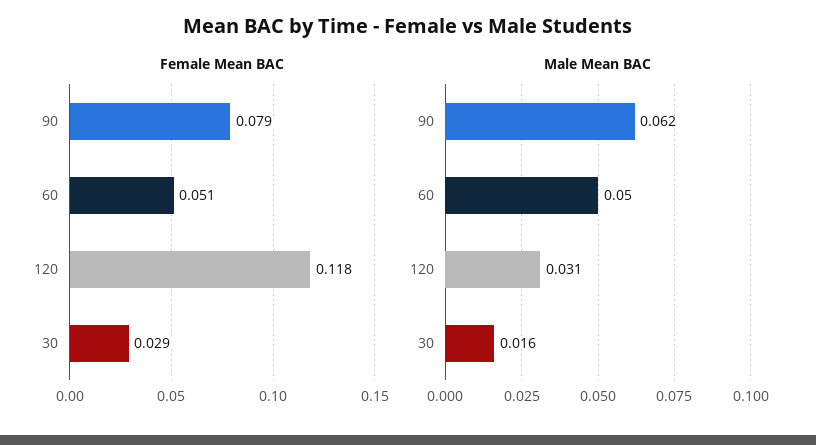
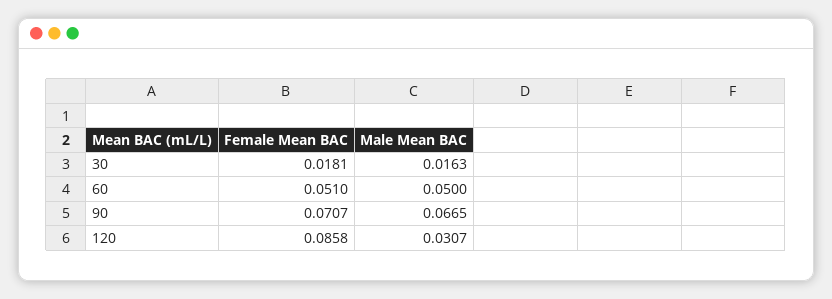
Female Mean BAC, 90: 0.079 -> 0.0707
Female Mean BAC, 120: 0.118 -> 0.0858
Female Mean BAC, 30: 0.029 -> 0.0181
Male Mean BAC, 90: 0.062 -> 0.0665

